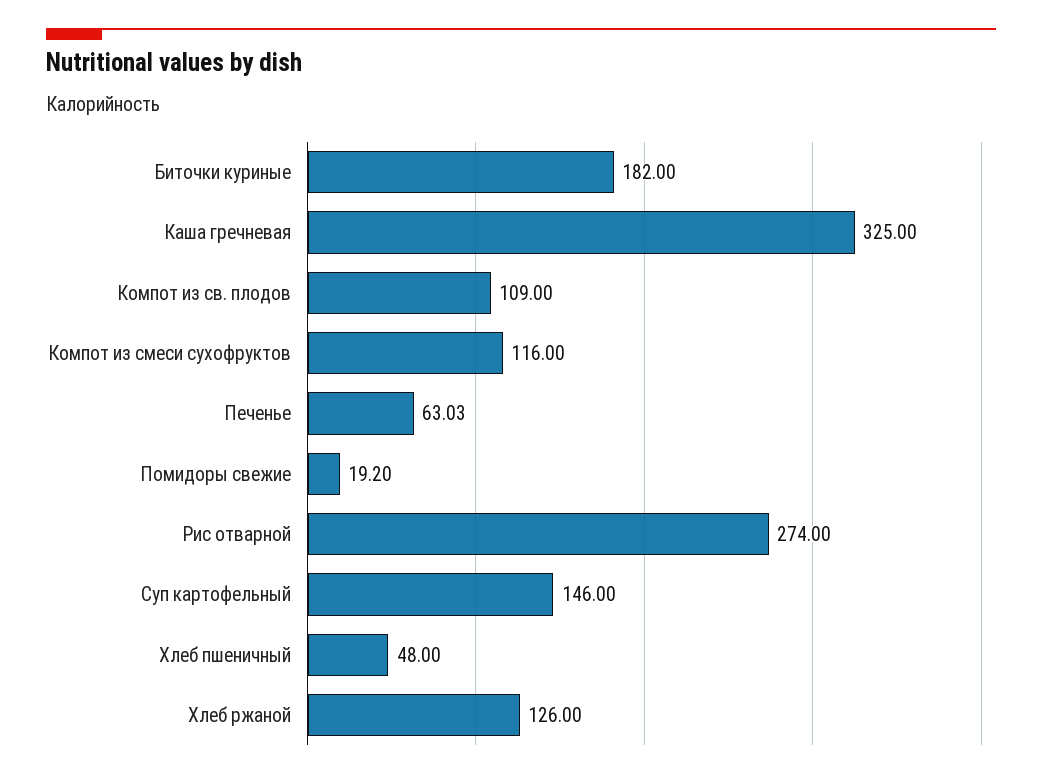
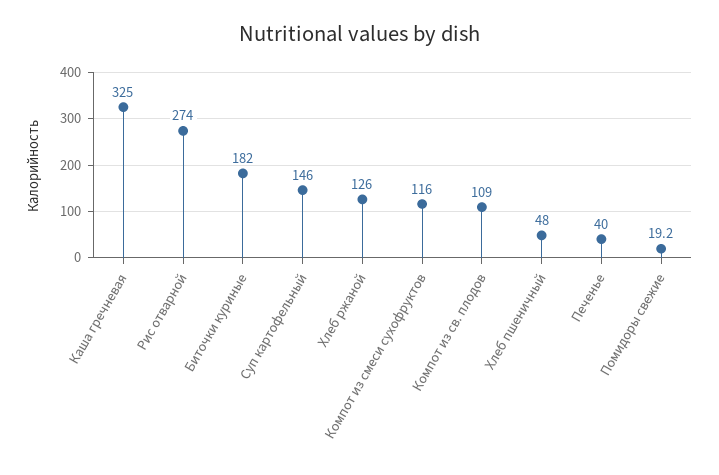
Печенье: 63.03 -> 40

